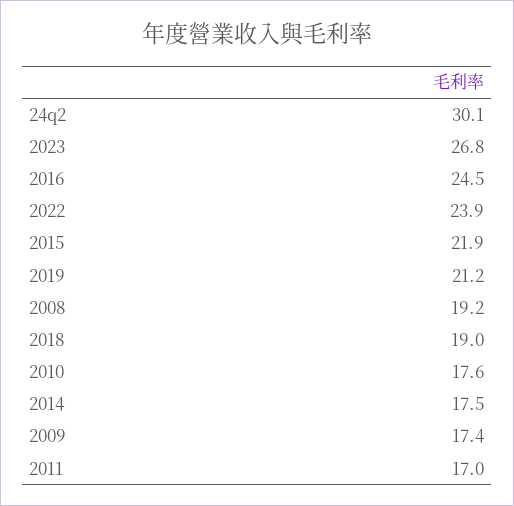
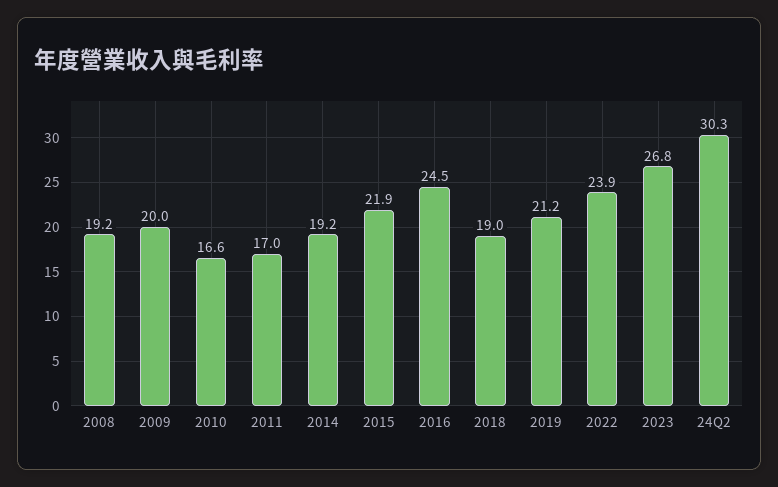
24q2: 30.1 -> 30.3
2010: 17.6 -> 16.6
2014: 17.5 -> 19.2
2009: 17.4 -> 20

